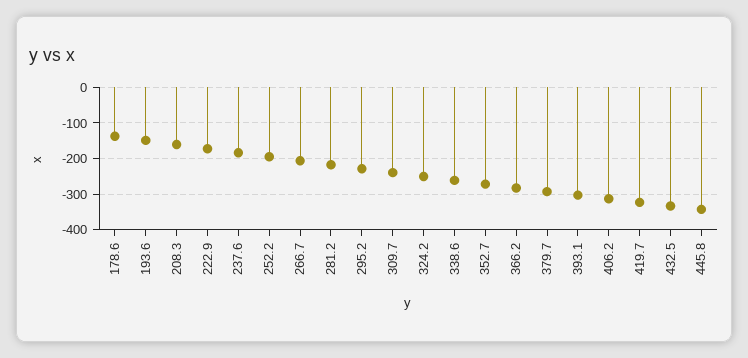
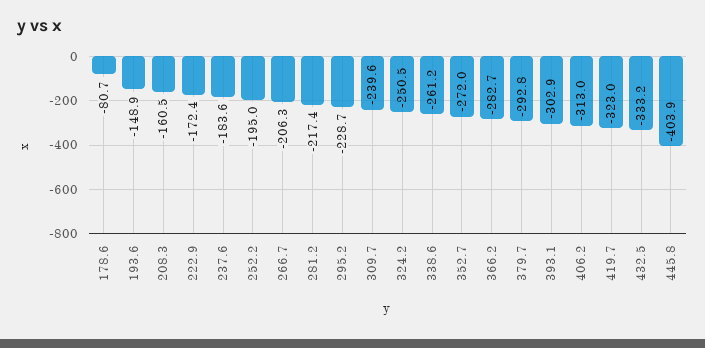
178.6: -140 -> -80.7
445.8: -340 -> -403.9

